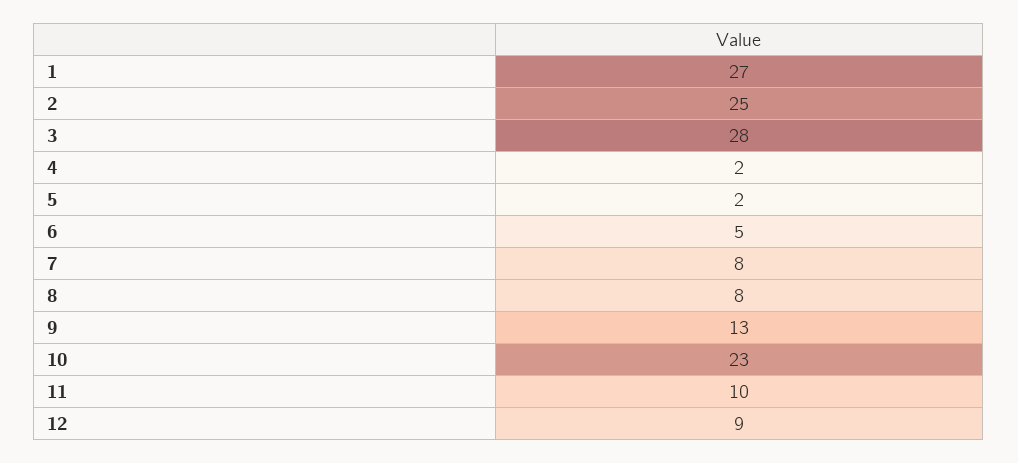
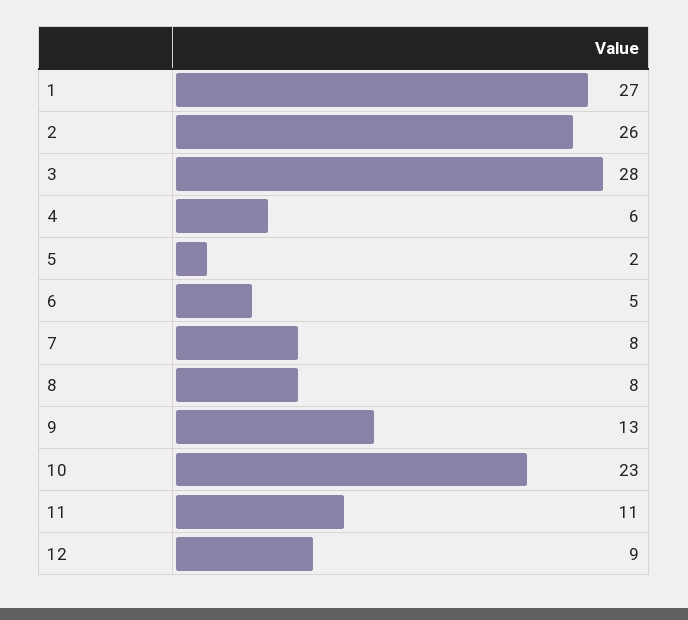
2: 25 -> 26
4: 2 -> 6
11: 10 -> 11

